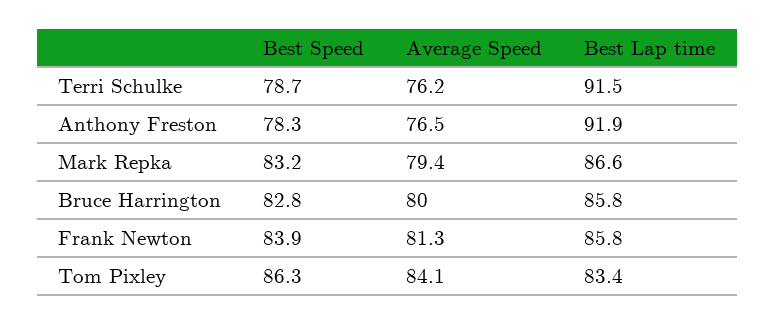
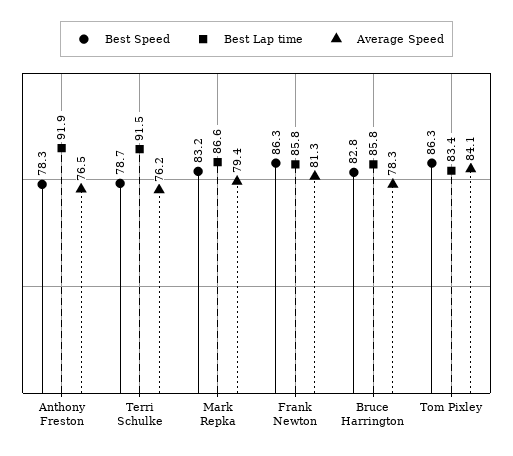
Average Speed, Bruce Harrington: 80 -> 78.3
Best Speed, Frank Newton: 83.9 -> 86.3

